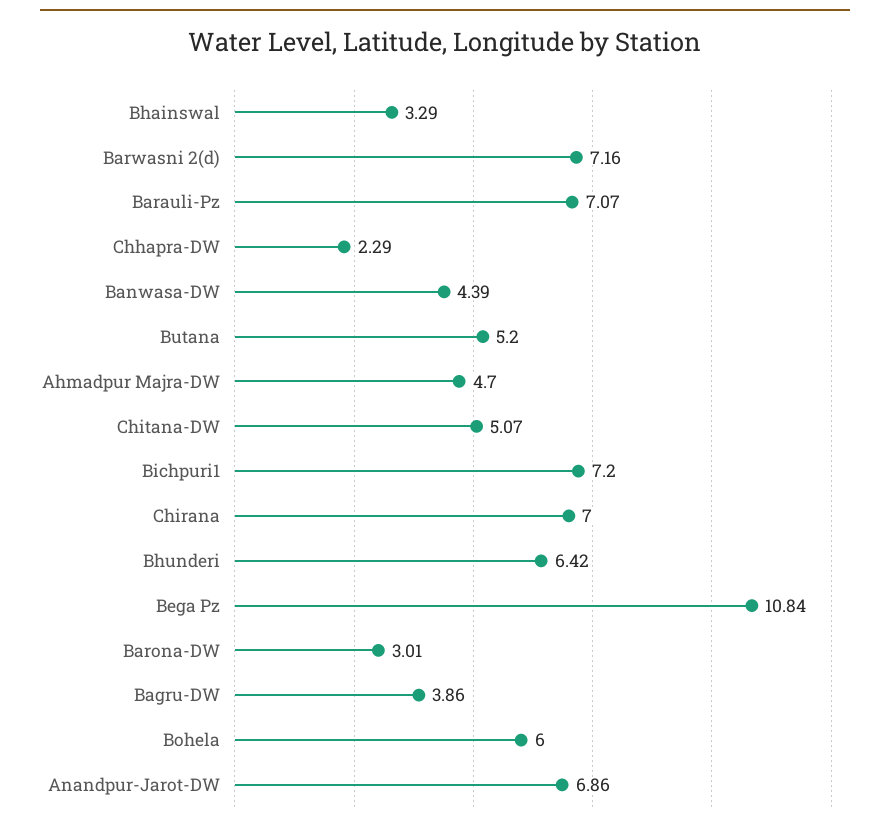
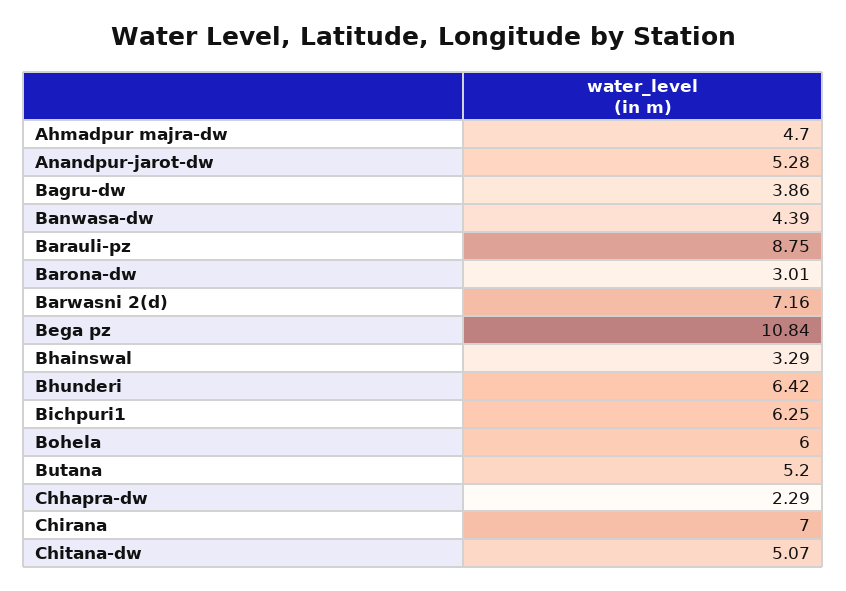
Barauli-Pz: 7.07 -> 8.75
Bichpuri1: 7.2 -> 6.25
Anandpur-Jarot-DW: 6.86 -> 5.28

